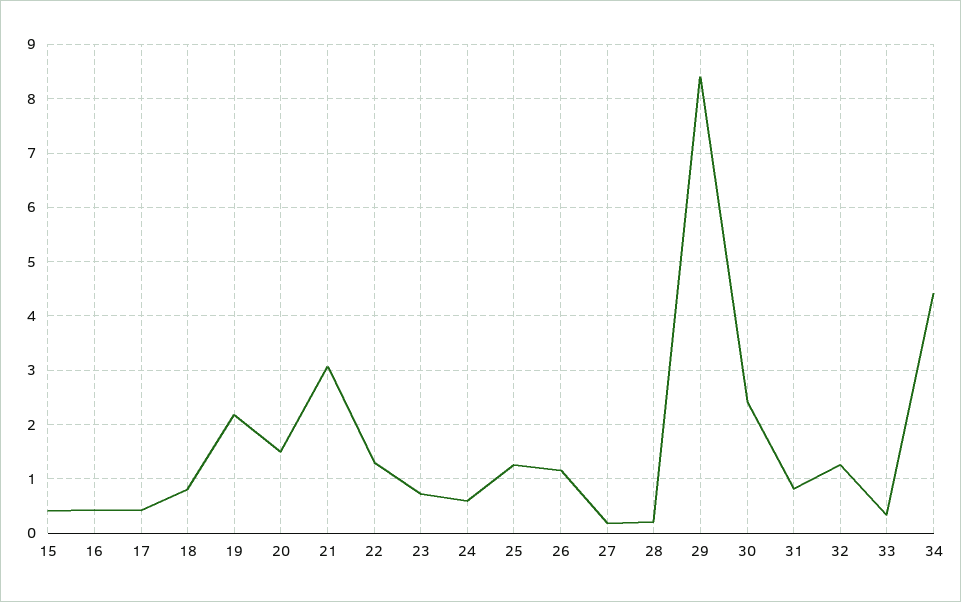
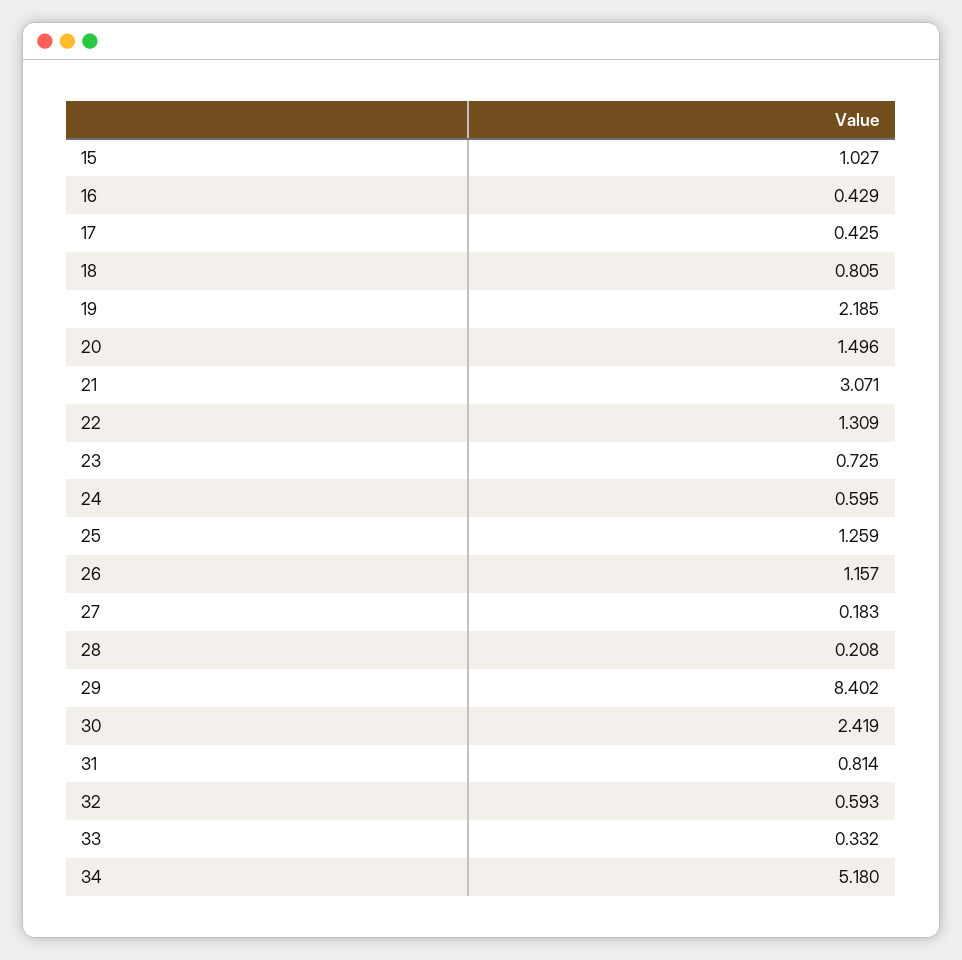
15: 0.4 -> 1.027
32: 1.2 -> 0.593
34: 4.4 -> 5.18

